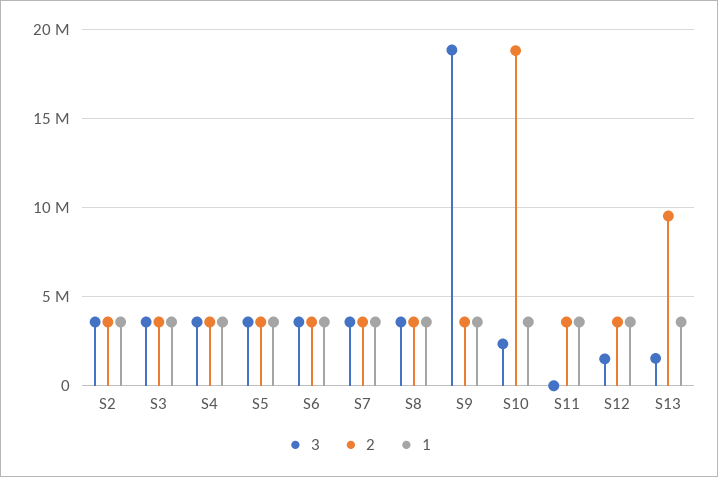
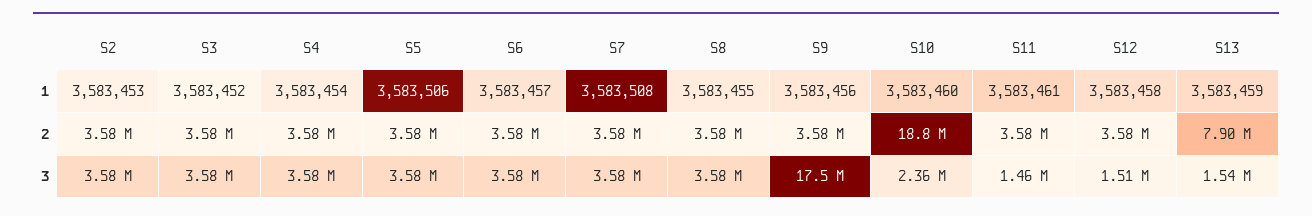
3, S9: 19000000 -> 17500000
3, S11: 0 -> 1460000
2, S13: 9500000 -> 7900000

